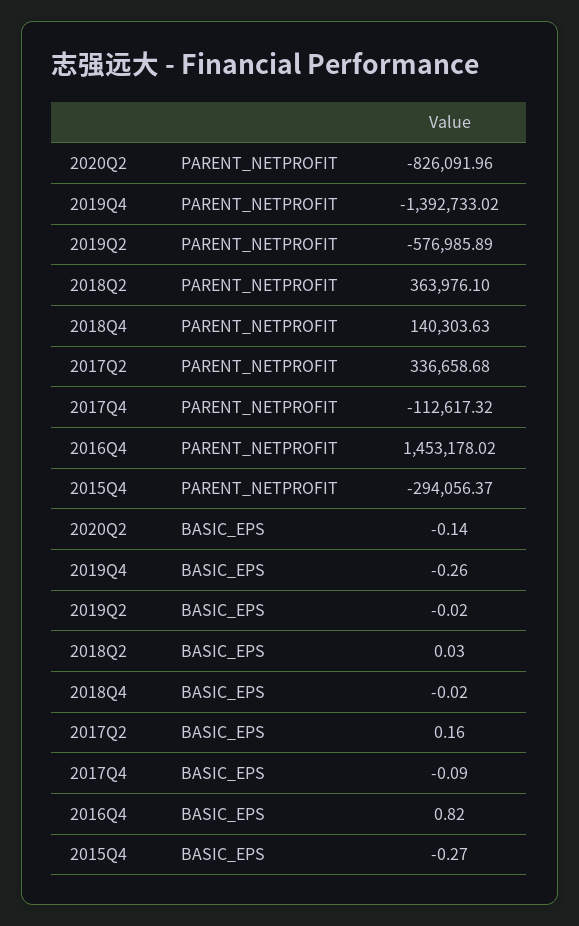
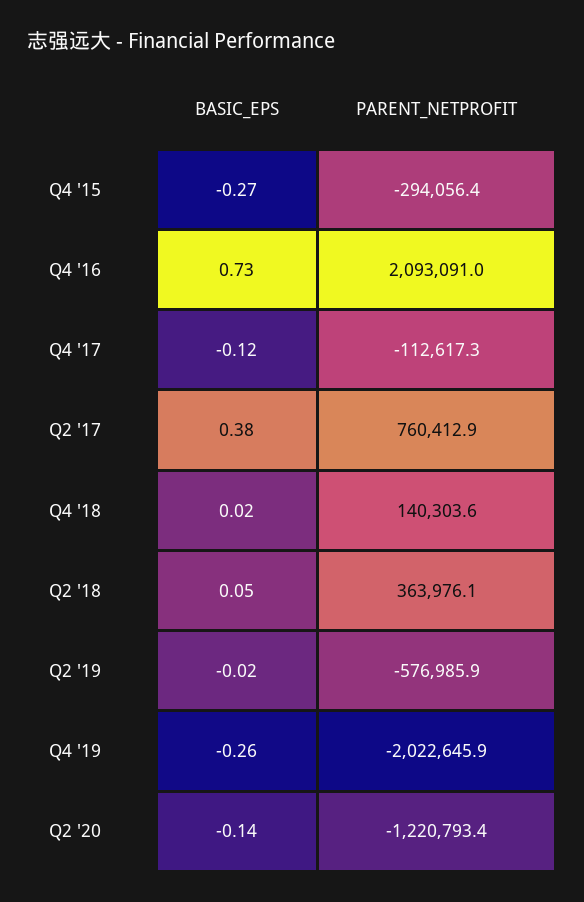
2020Q2, PARENT_NETPROFIT: -826091.96 -> -1220793.4
2019Q4, PARENT_NETPROFIT: -1392733.02 -> -2022645.9
2017Q2, PARENT_NETPROFIT: 336658.68 -> 760412.9
2016Q4, PARENT_NETPROFIT: 1453178.02 -> 2093091
2018Q2, BASIC_EPS: 0.03 -> 0.05
2018Q4, BASIC_EPS: -0.02 -> 0.02
2017Q2, BASIC_EPS: 0.16 -> 0.38
2017Q4, BASIC_EPS: -0.09 -> -0.12
2016Q4, BASIC_EPS: 0.82 -> 0.73

